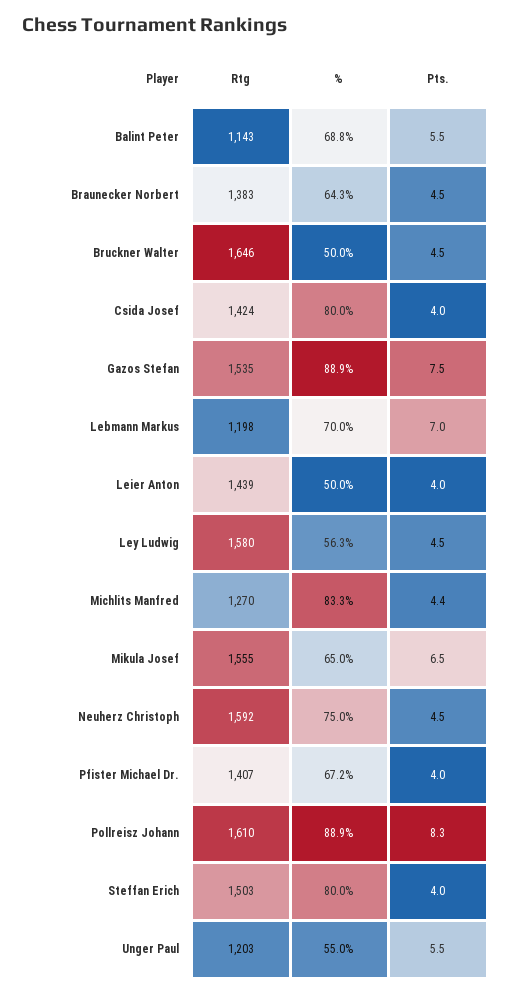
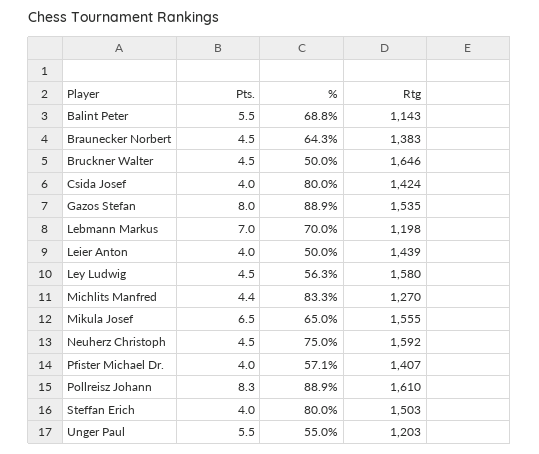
Pts., Gazos Stefan: 7.5 -> 8
%, Pfister Michael Dr.: 67.2 -> 57.1

